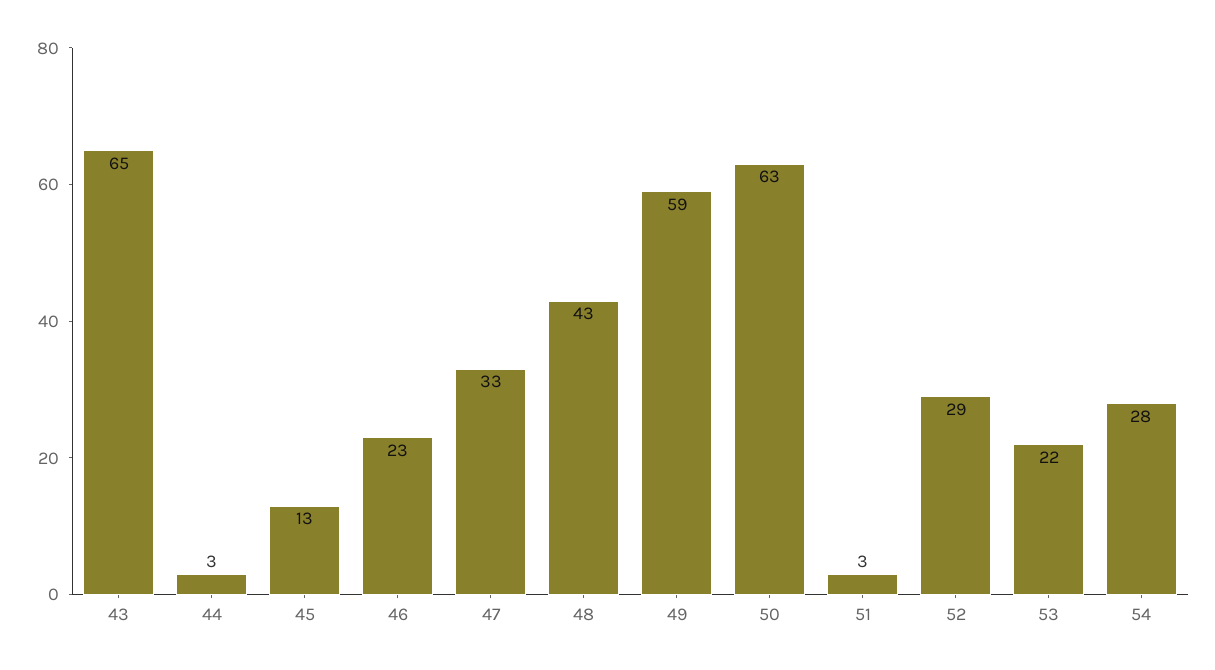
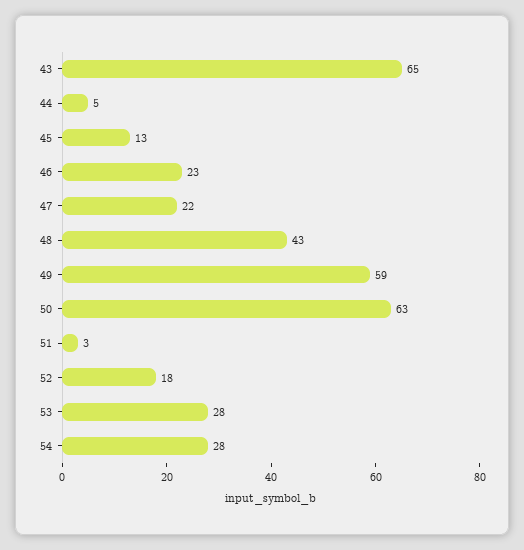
44: 3 -> 5
47: 33 -> 22
52: 29 -> 18
53: 22 -> 28

